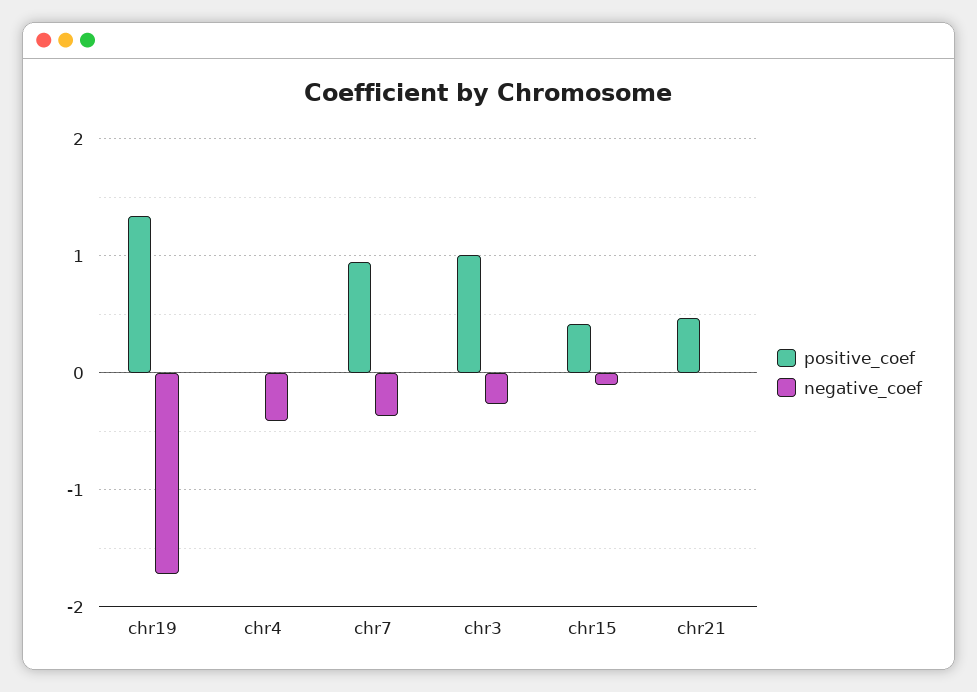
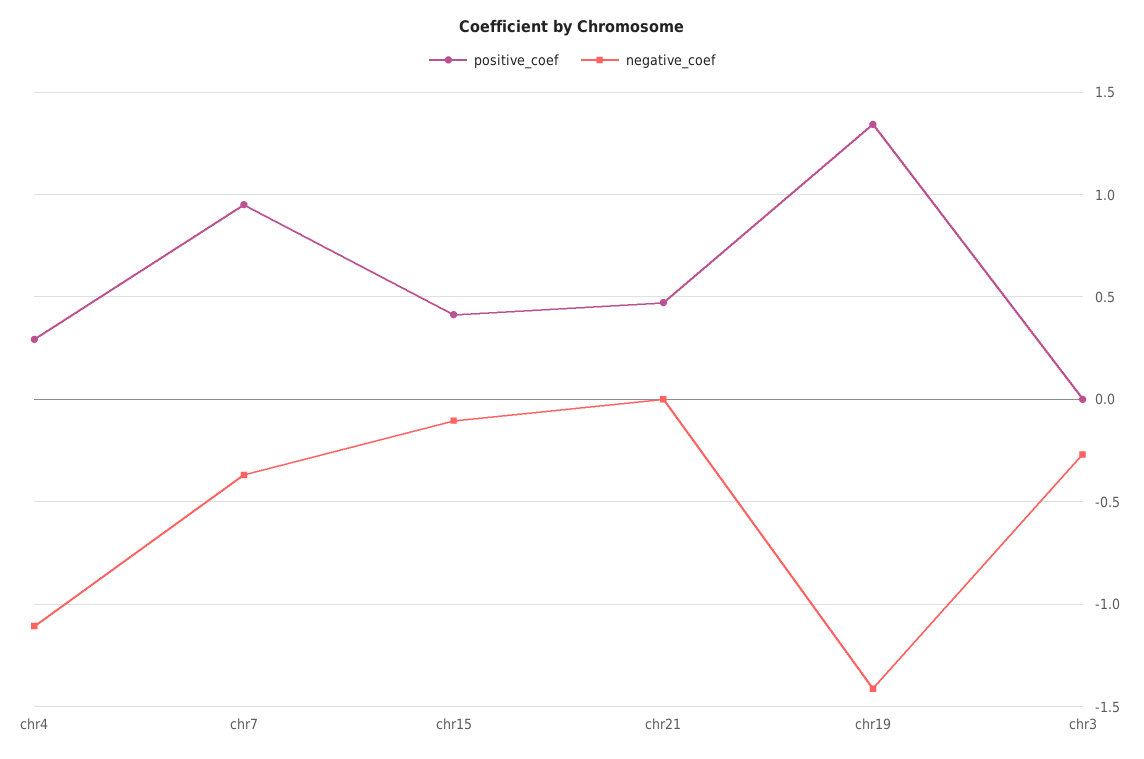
negative_coef, chr19: -1.7 -> -1.4
positive_coef, chr4: 0 -> 0.3
negative_coef, chr4: -0.4 -> -1.1
positive_coef, chr3: 1 -> 0

